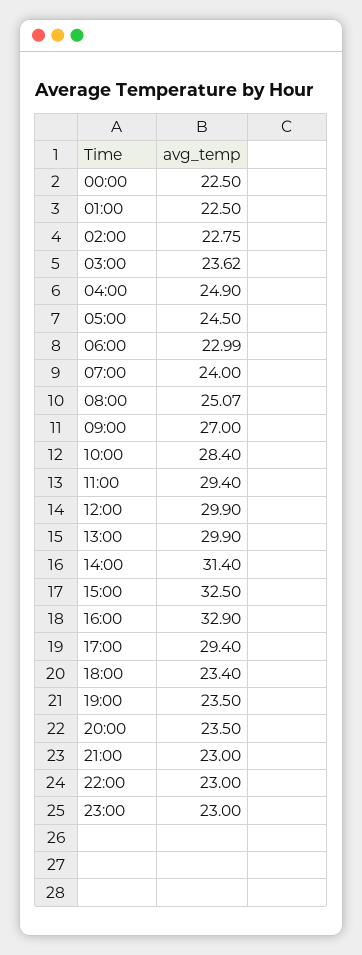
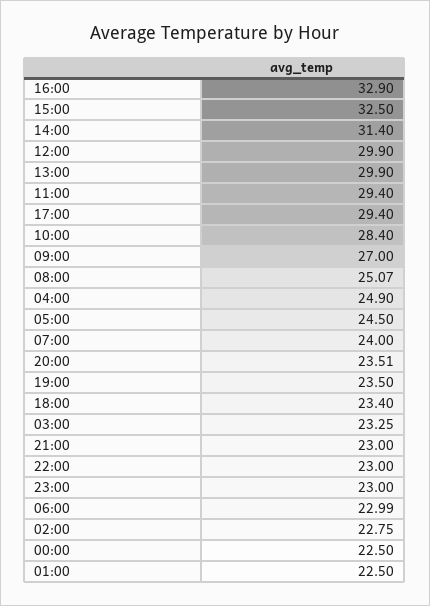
03:00: 23.62 -> 23.25
20:00: 23.5 -> 23.51

